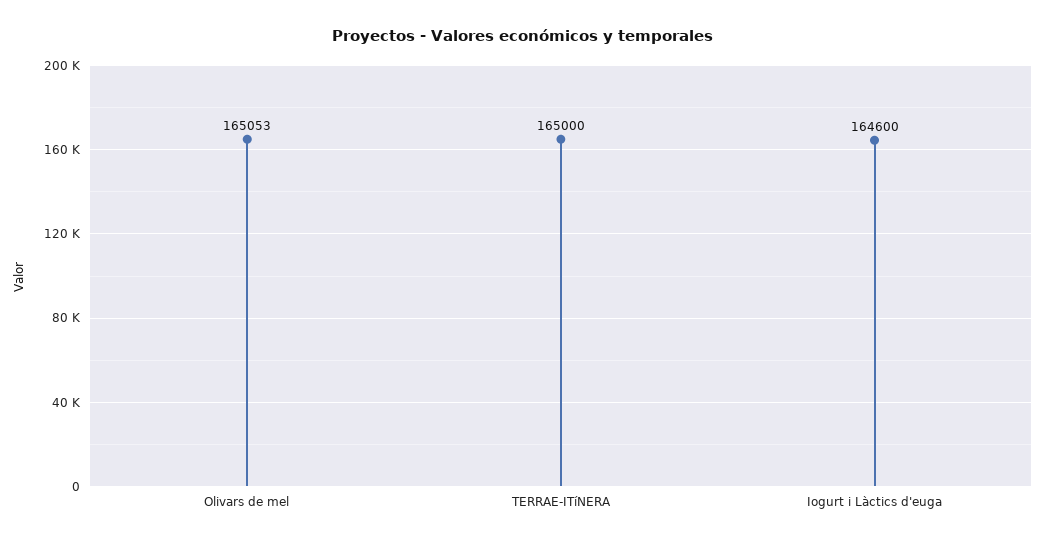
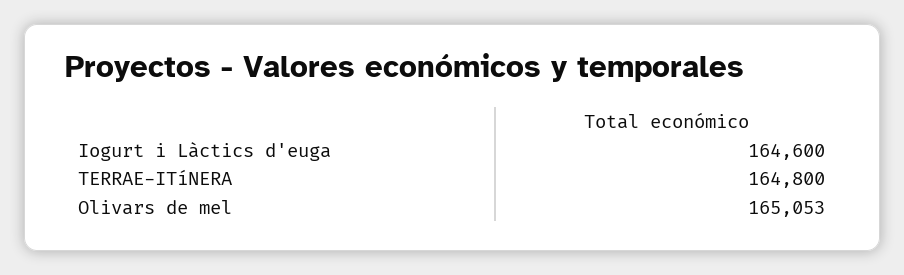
TERRAE-ITíNERA: 165000 -> 164800

